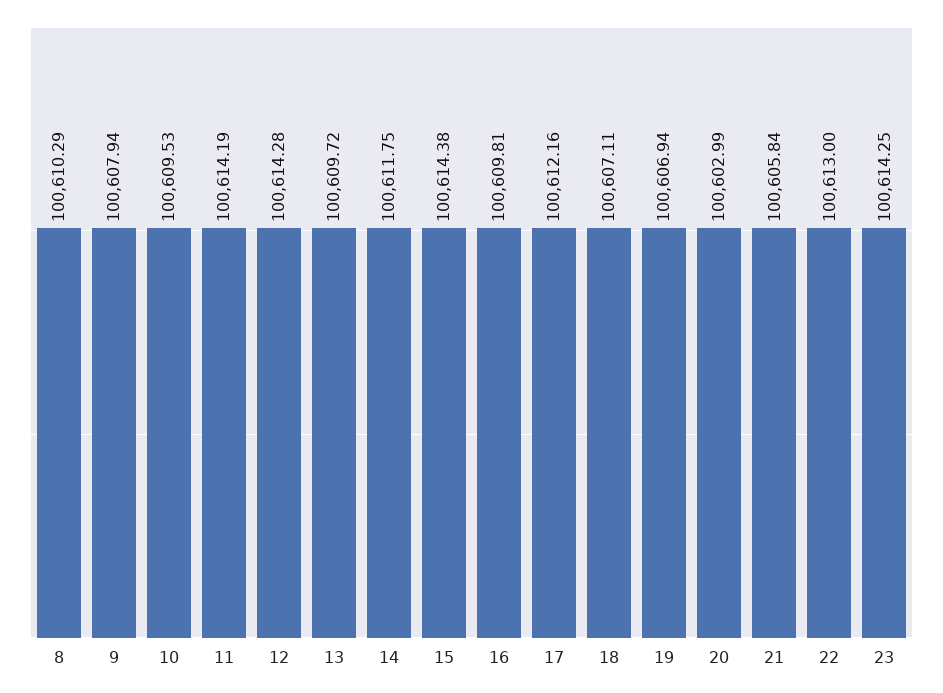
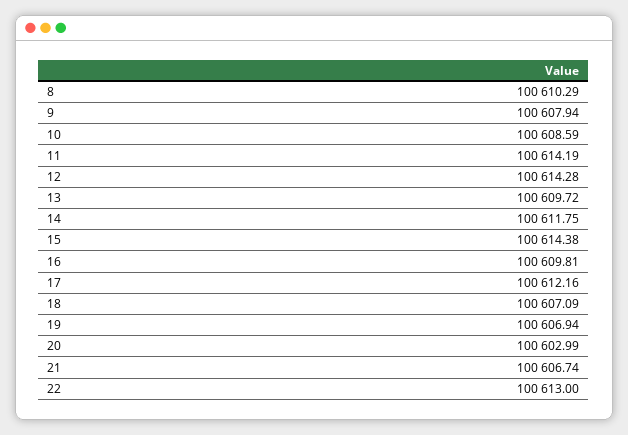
10: 100609.53 -> 100608.59
18: 100607.11 -> 100607.09
21: 100605.84 -> 100606.74
23: 100614.25 -> none

